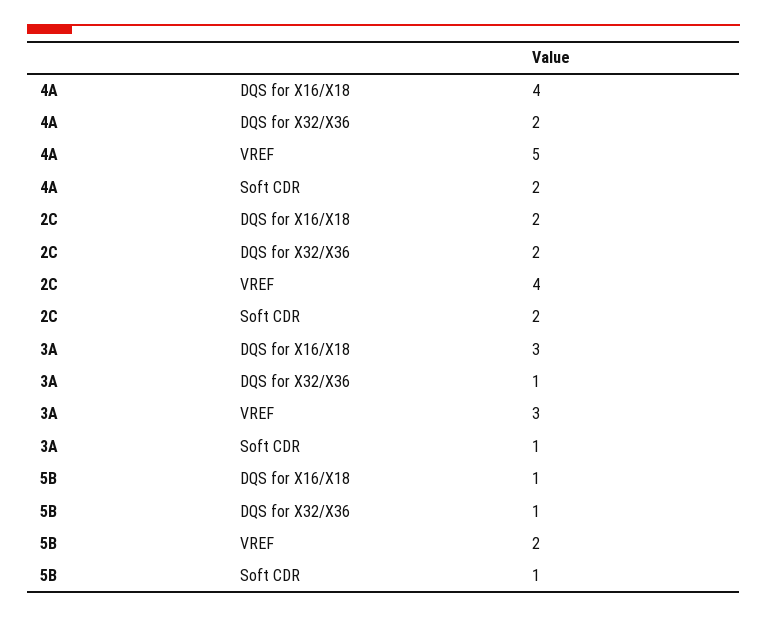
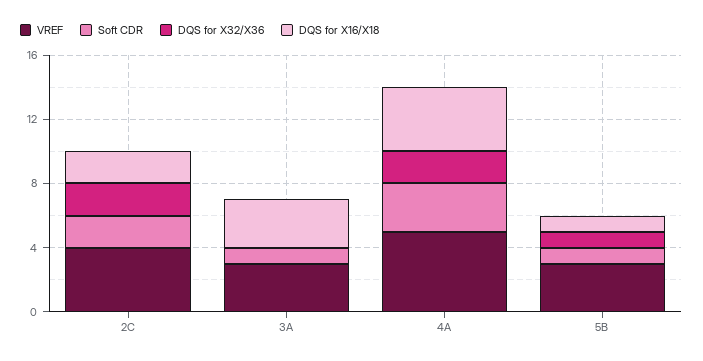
Soft CDR, 4A: 2 -> 3
DQS for X32/X36, 3A: 1 -> 0
VREF, 5B: 2 -> 3

